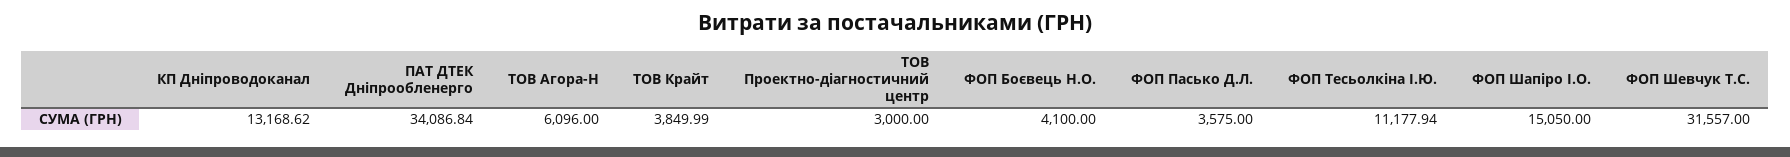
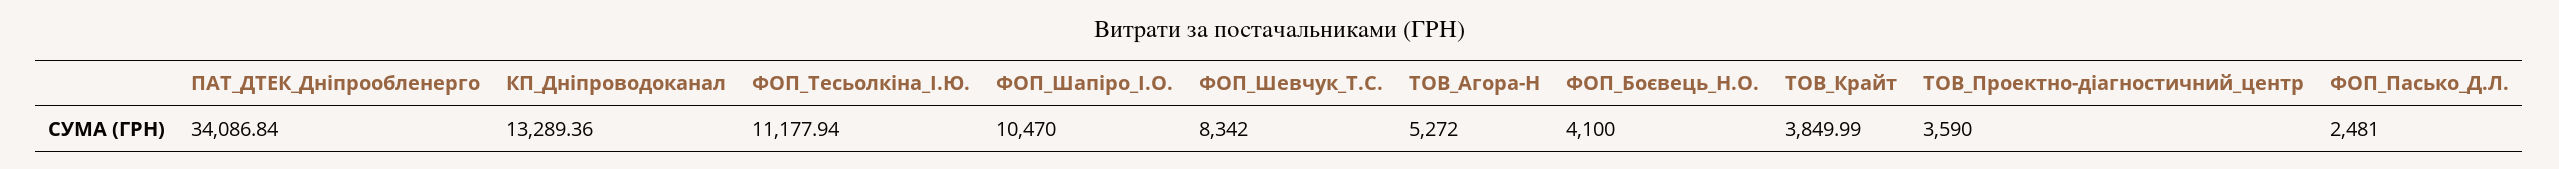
КП Дніпроводоканал: 13168.62 -> 13289.36
ТОВ Агора-Н: 6096 -> 5272
ТОВ Проектно-діагностичний центр: 3000 -> 3590
ФОП Пасько Д.Л.: 3575 -> 2481
ФОП Шапіро І.О.: 15050 -> 10470
ФОП Шевчук Т.С.: 31557 -> 8342

